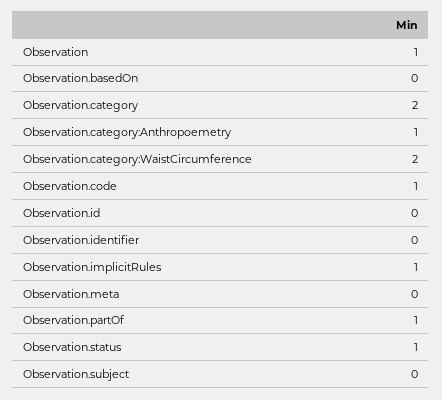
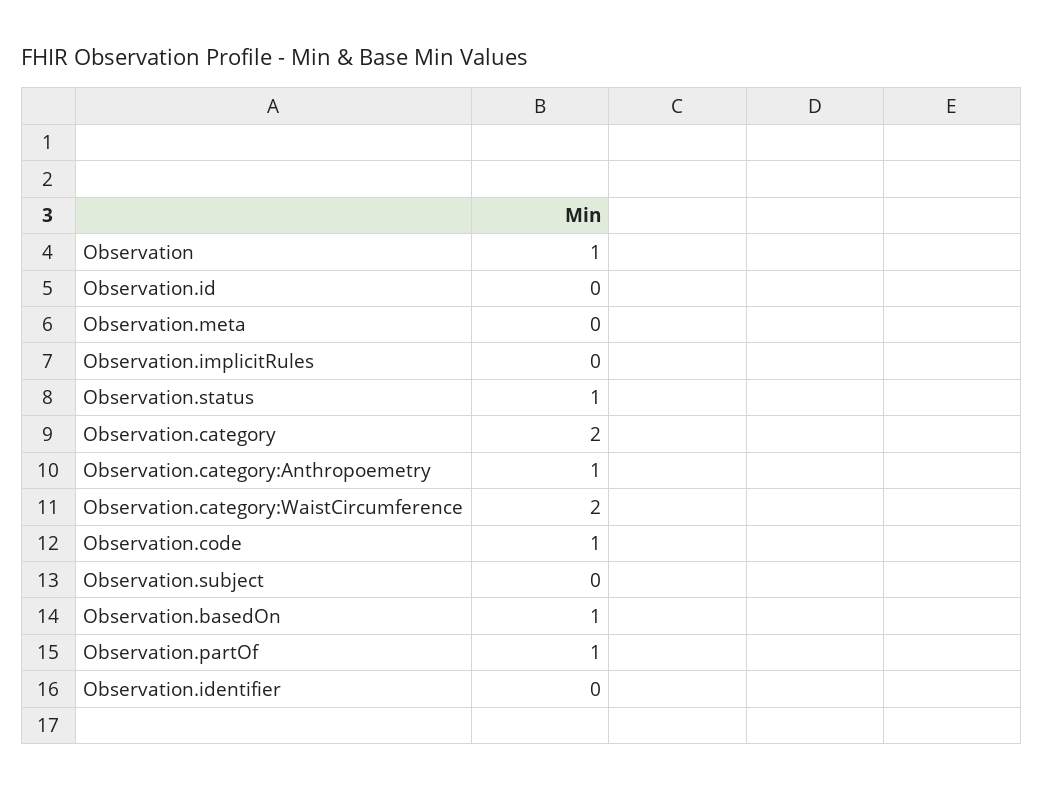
Observation.basedOn: 0 -> 1
Observation.implicitRules: 1 -> 0

